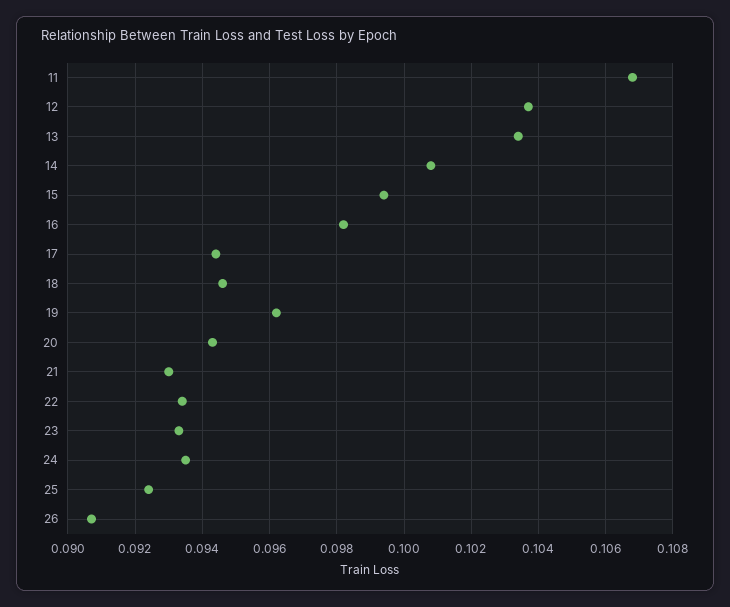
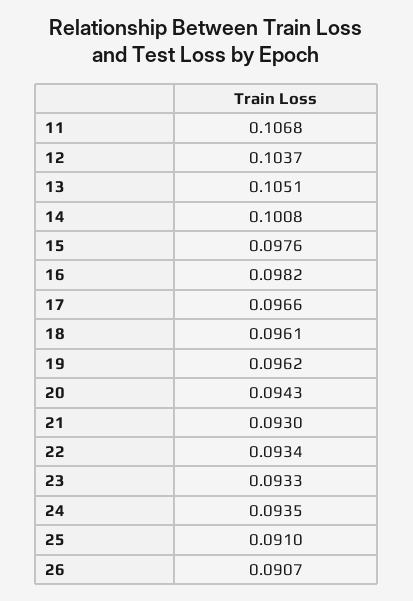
13: 0.1035 -> 0.1051
15: 0.0995 -> 0.0976
17: 0.0945 -> 0.0966
18: 0.0945 -> 0.0961
25: 0.0925 -> 0.091

